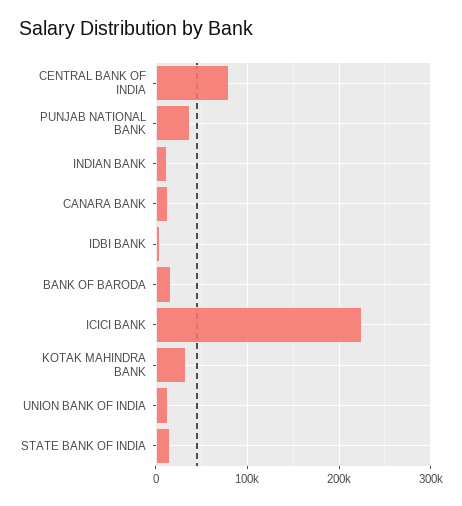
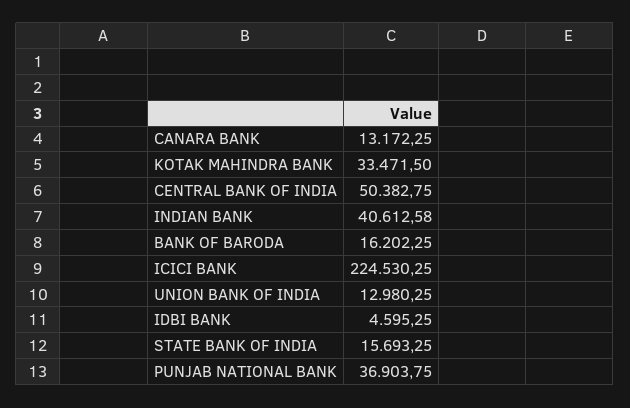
CENTRAL BANK OF INDIA: 80000 -> 50382.75
INDIAN BANK: 10000 -> 40612.58

